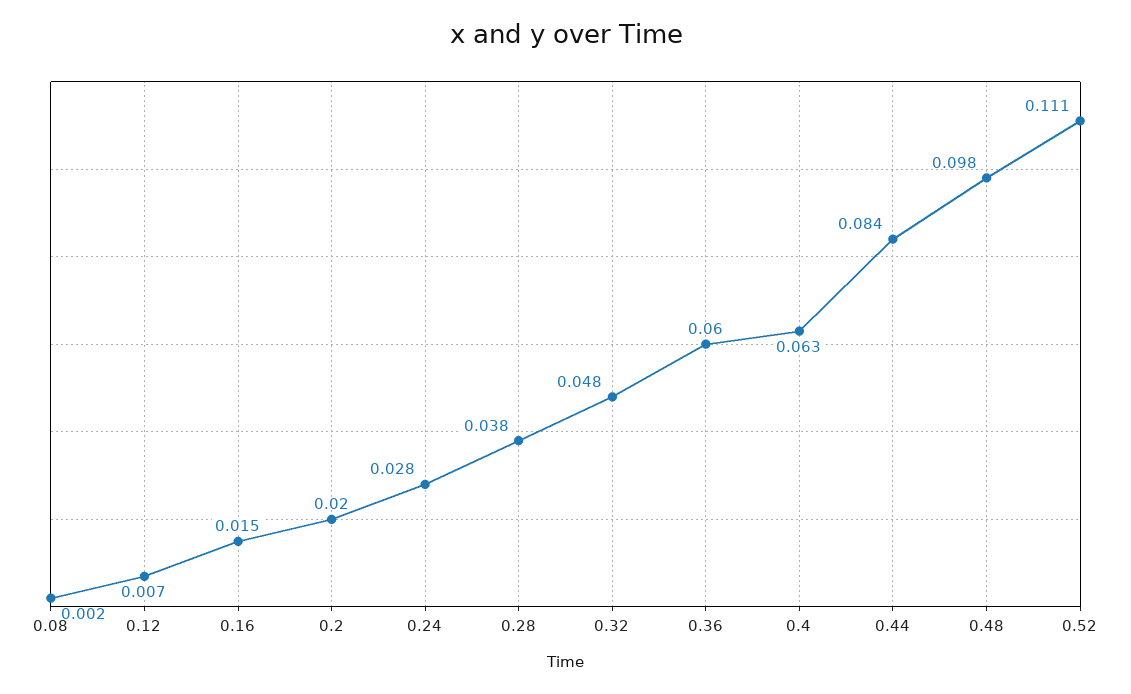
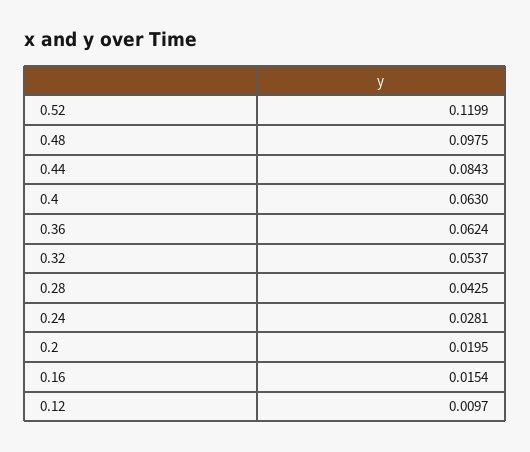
0.08: 0.002 -> none
0.12: 0.007 -> 0.0097
0.28: 0.038 -> 0.0425
0.32: 0.048 -> 0.0537
0.36: 0.06 -> 0.0624
0.52: 0.111 -> 0.1199

